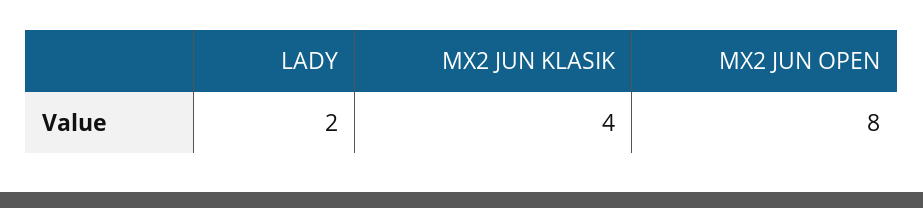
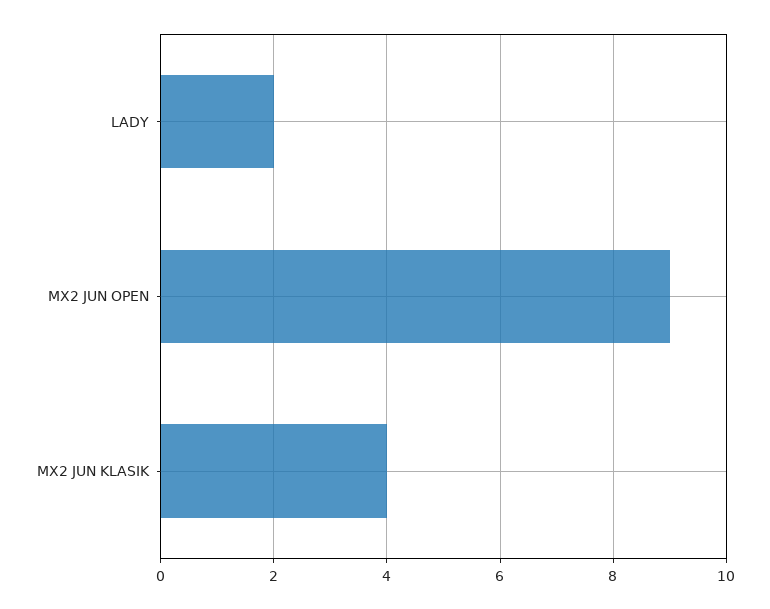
MX2 JUN OPEN: 8 -> 9

